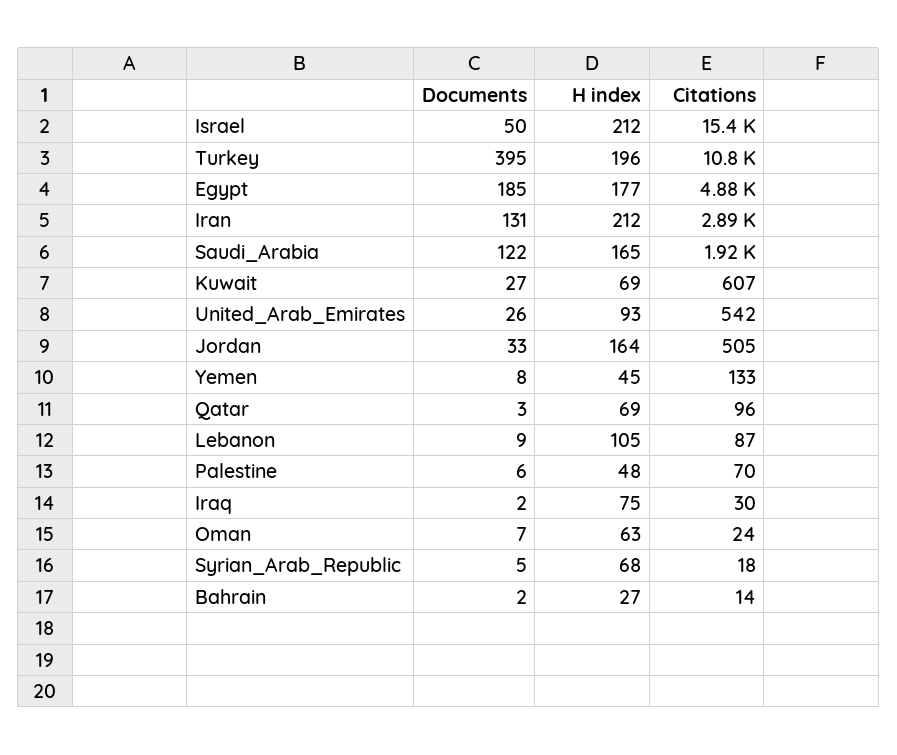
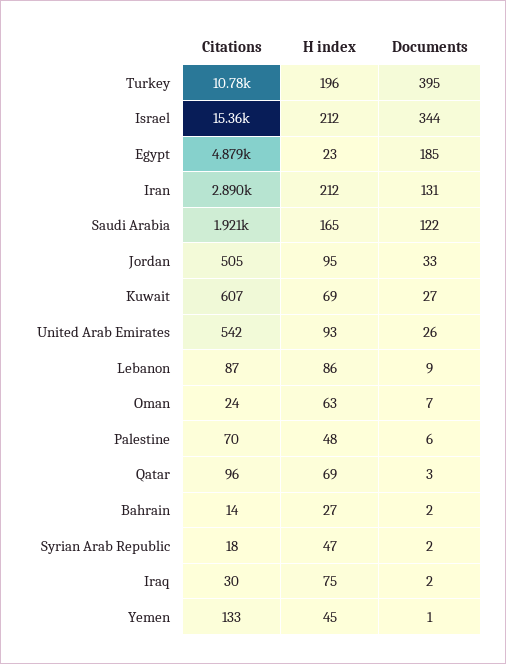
Documents, Israel: 50 -> 344
H index, Egypt: 177 -> 23
H index, Jordan: 164 -> 95
Documents, Yemen: 8 -> 1
H index, Lebanon: 105 -> 86
Documents, Syrian_Arab_Republic: 5 -> 2
H index, Syrian_Arab_Republic: 68 -> 47

